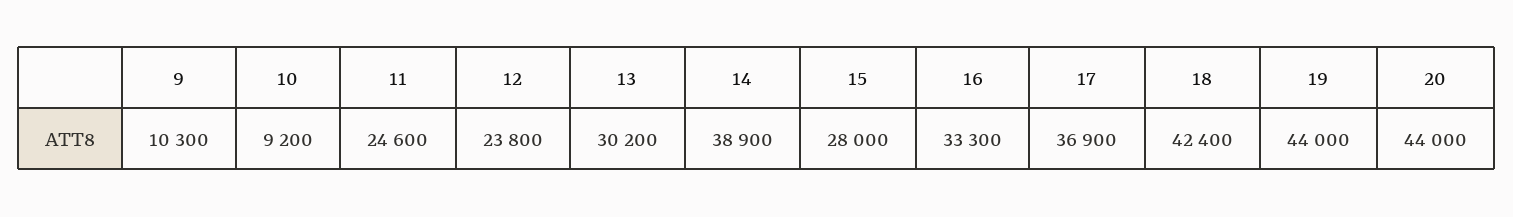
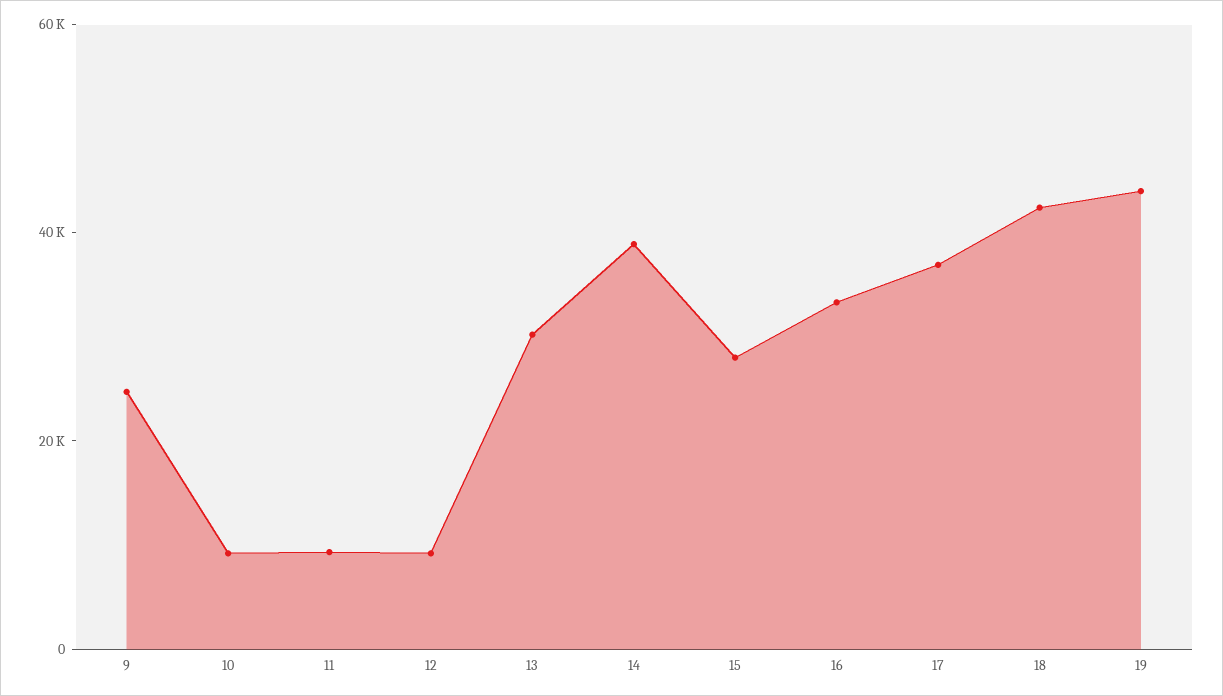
9: 10300 -> 25000
11: 24600 -> 10000
12: 23800 -> 10000
20: 44000 -> none

